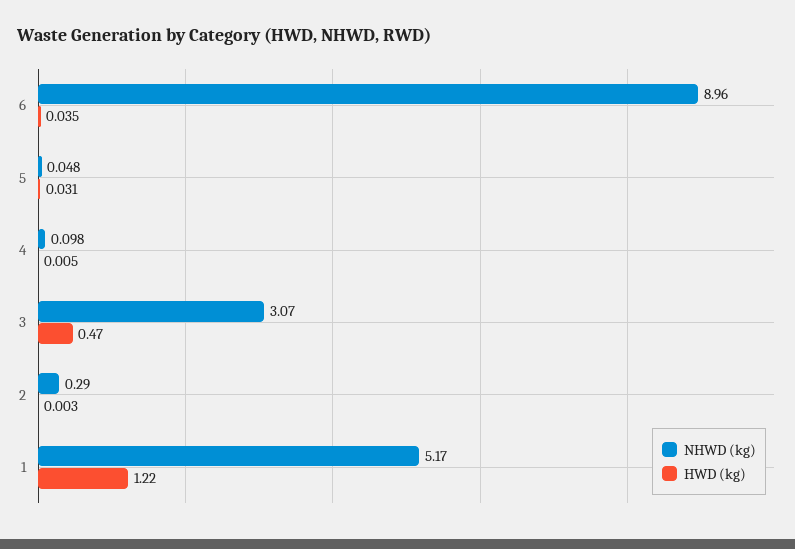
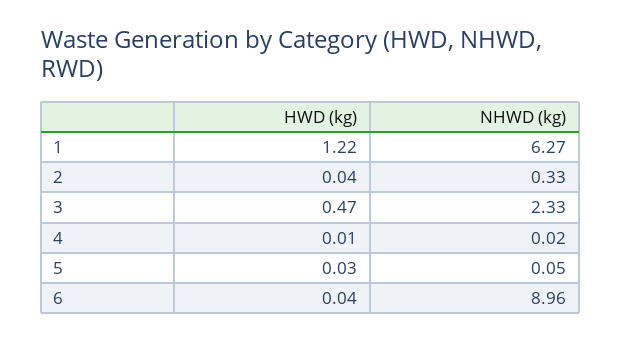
NHWD (kg), 4: 0.098 -> 0.02
NHWD (kg), 3: 3.07 -> 2.33
NHWD (kg), 2: 0.29 -> 0.33
HWD (kg), 2: 0.003 -> 0.04
NHWD (kg), 1: 5.17 -> 6.27

